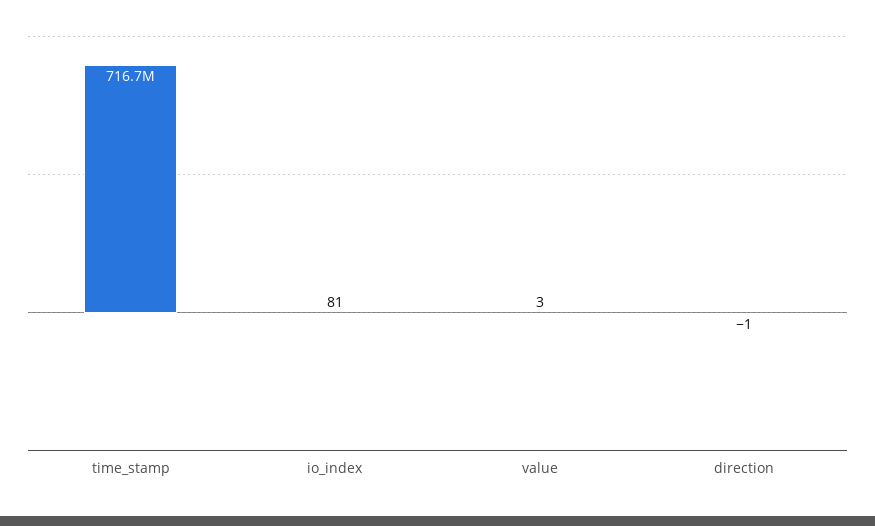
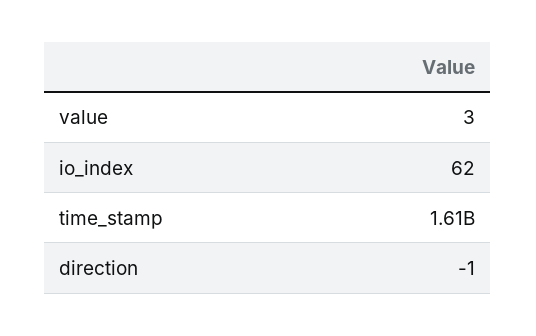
time_stamp: 716700000 -> 1610000000
io_index: 81 -> 62

